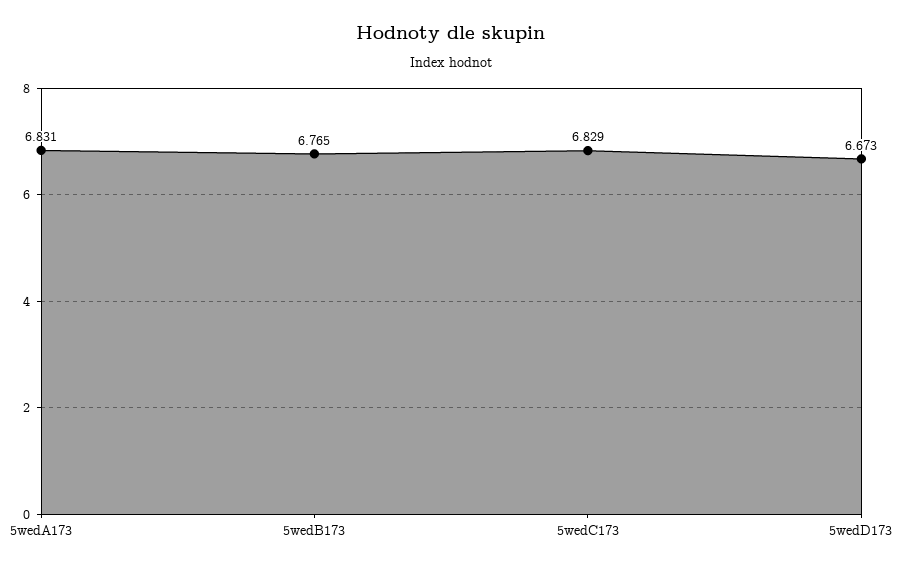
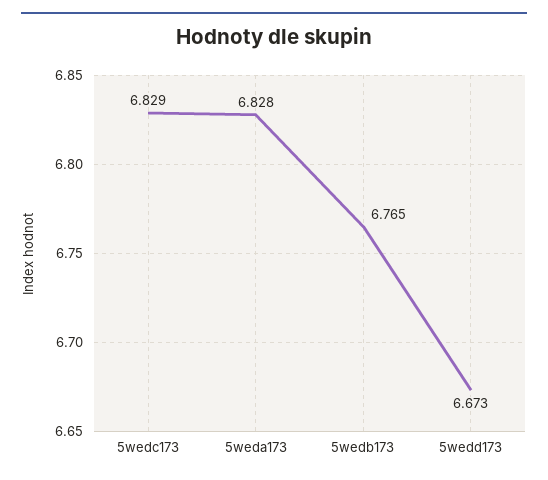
5wedA173: 6.831 -> 6.828

